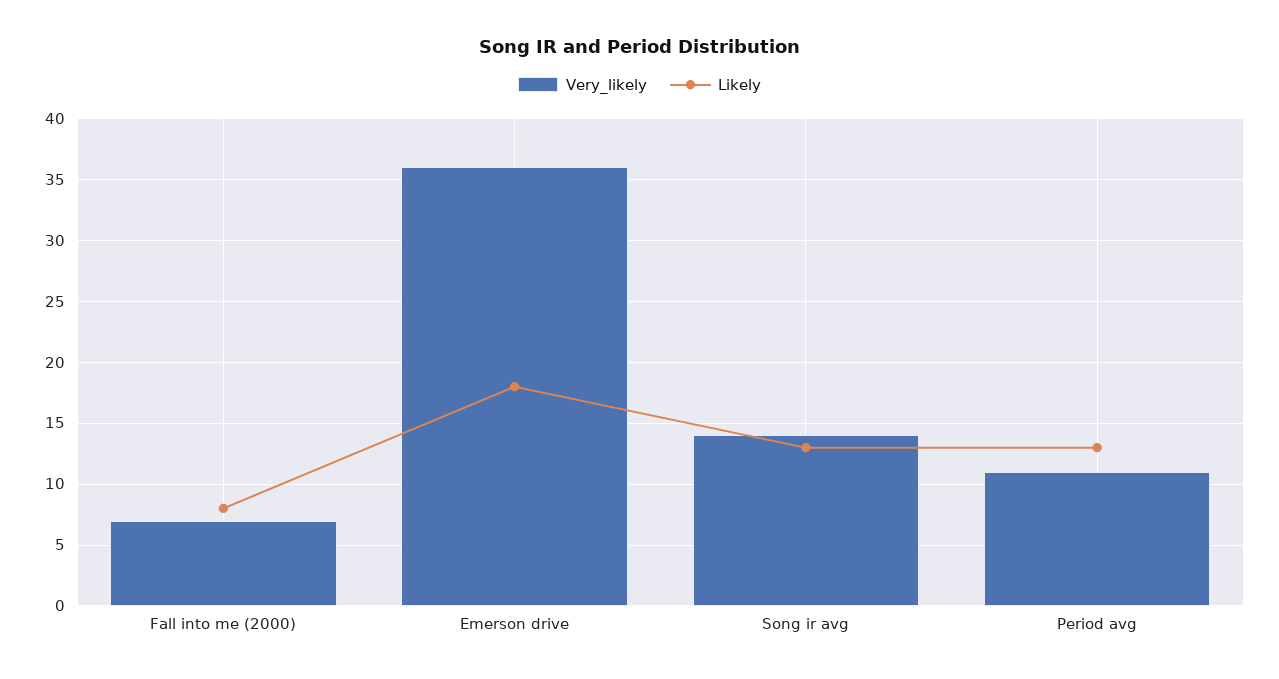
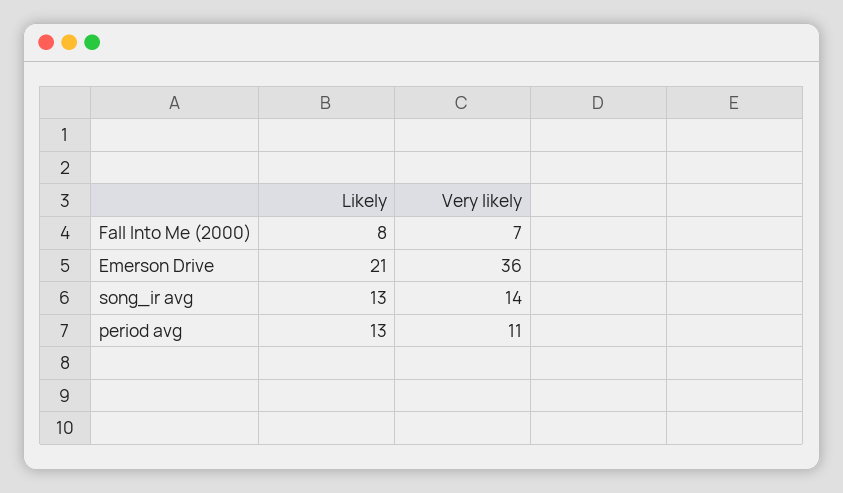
Likely, Emerson drive: 18 -> 21

